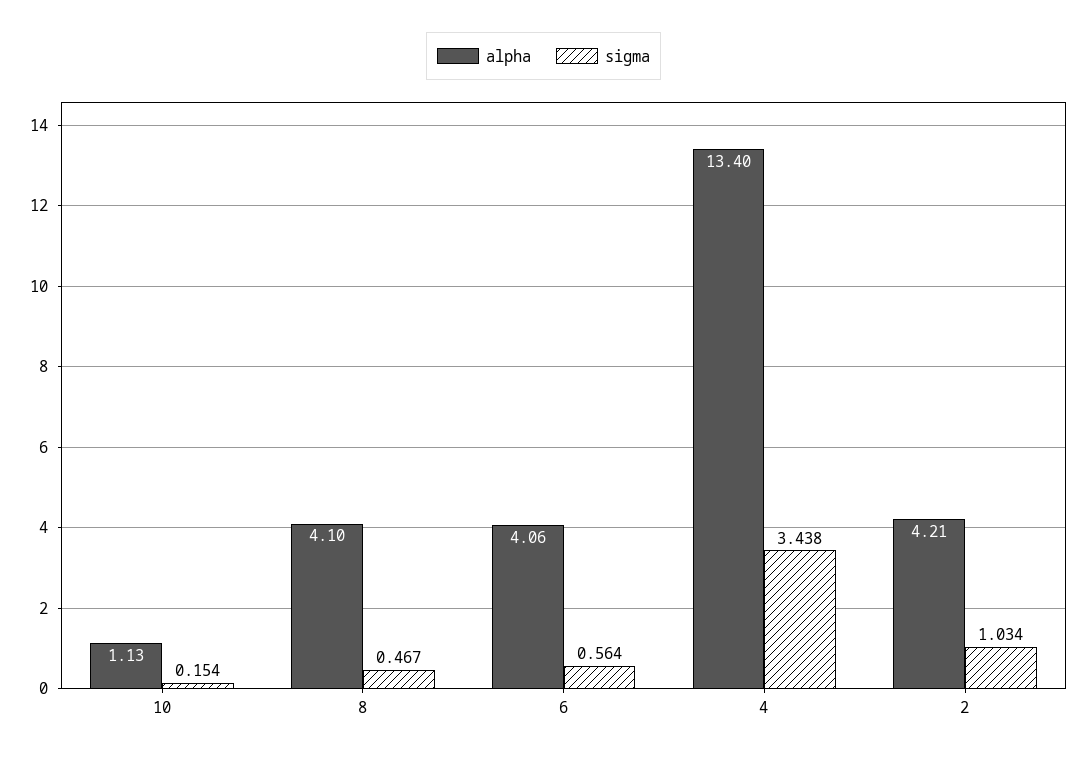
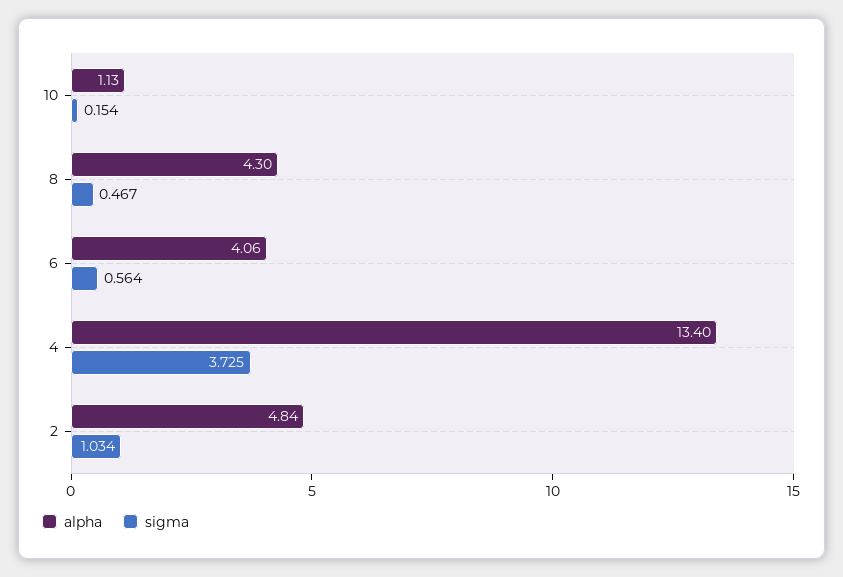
alpha, 8: 4.1 -> 4.3
sigma, 4: 3.438 -> 3.725
alpha, 2: 4.21 -> 4.84

